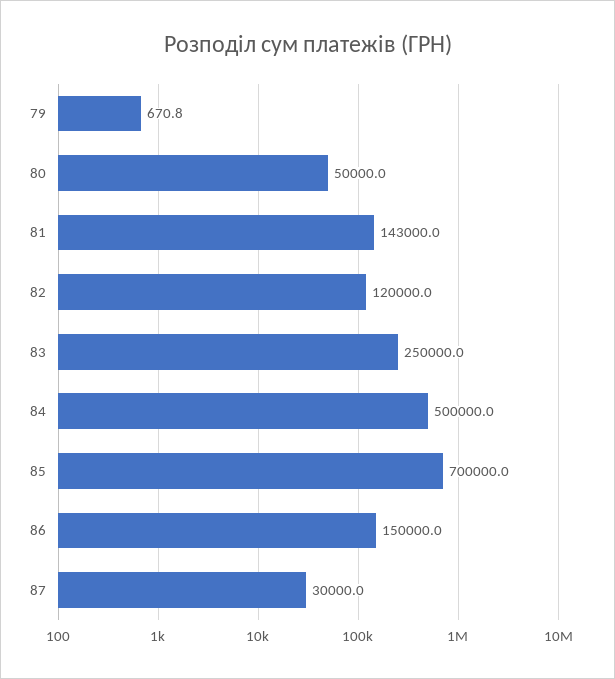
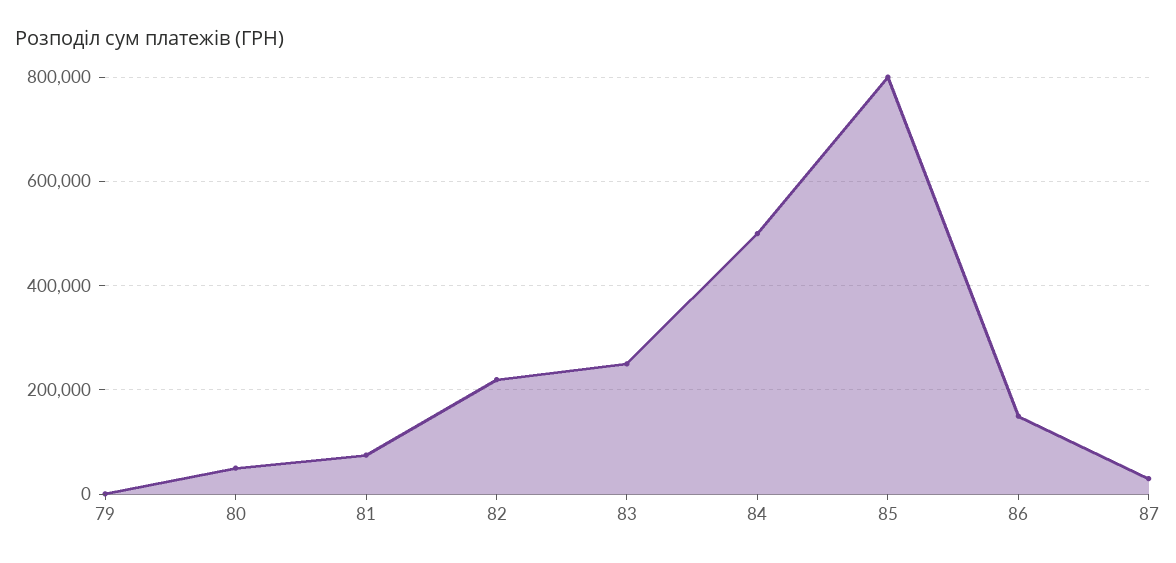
81: 143000 -> 80000
82: 120000 -> 220000
85: 700000 -> 800000

